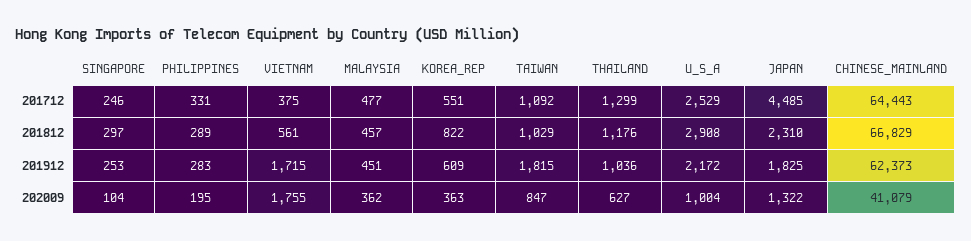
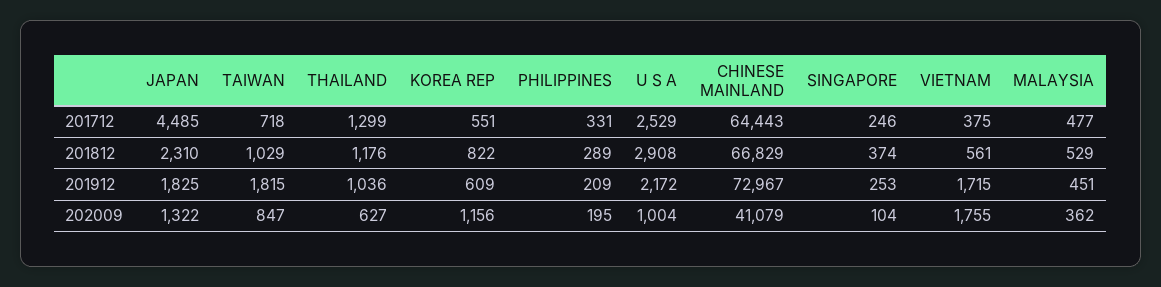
TAIWAN, 201712: 1092 -> 718
SINGAPORE, 201812: 297 -> 374
MALAYSIA, 201812: 457 -> 529
PHILIPPINES, 201912: 283 -> 209
CHINESE_MAINLAND, 201912: 62373 -> 72967
KOREA_REP, 202009: 363 -> 1156

